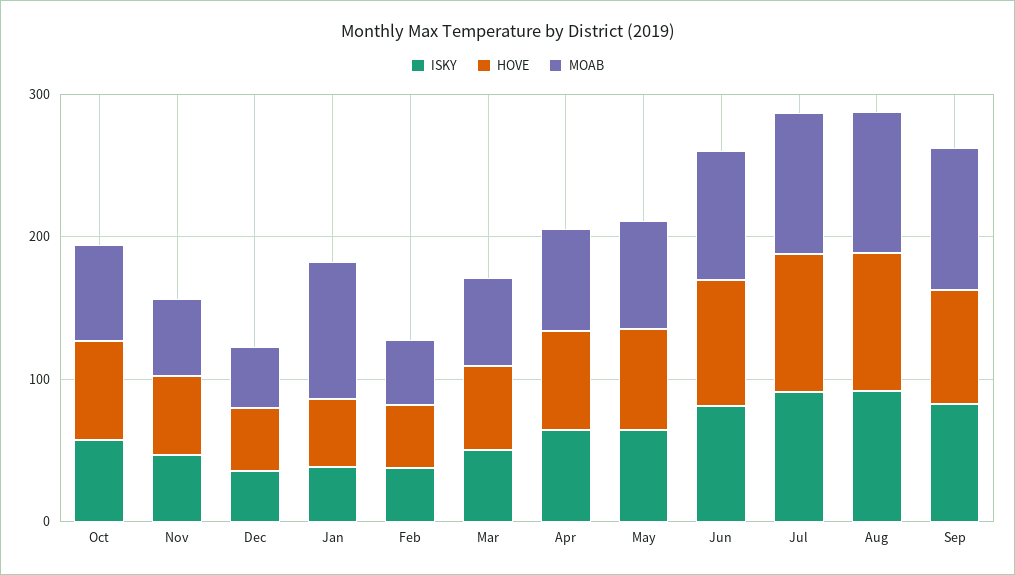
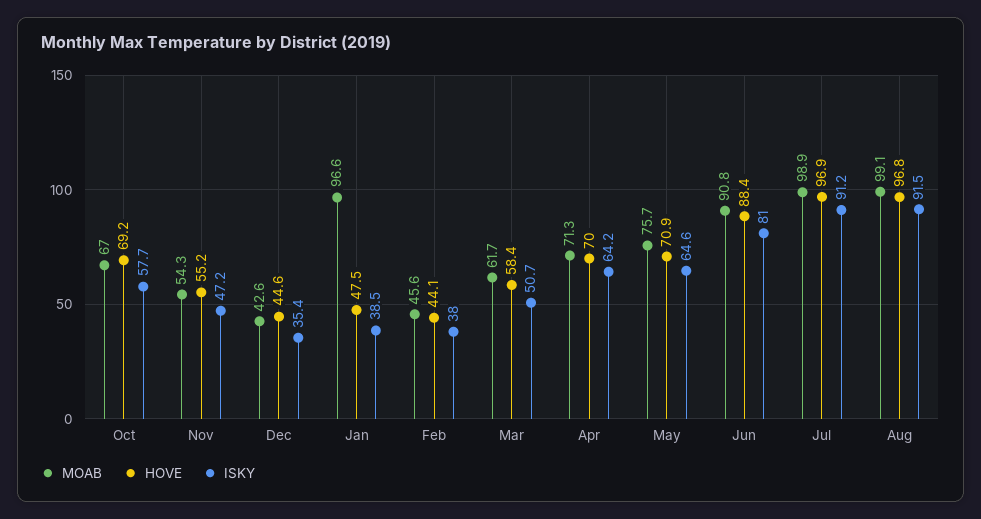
ISKY, Sep: 80 -> none
HOVE, Sep: 80 -> none
MOAB, Sep: 100 -> none

